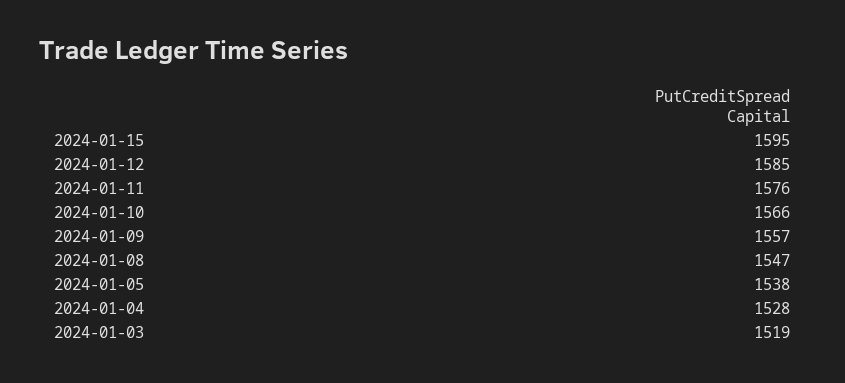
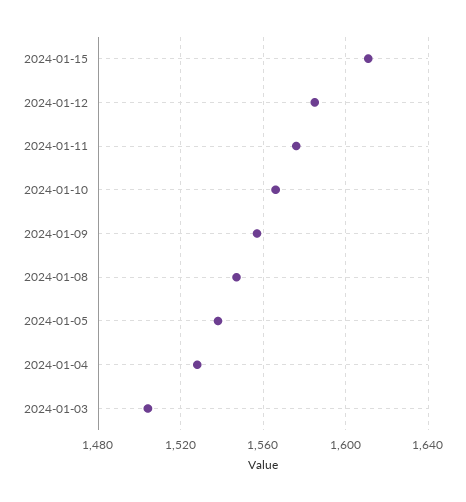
2024-01-15: 1595 -> 1610
2024-01-03: 1519 -> 1505

